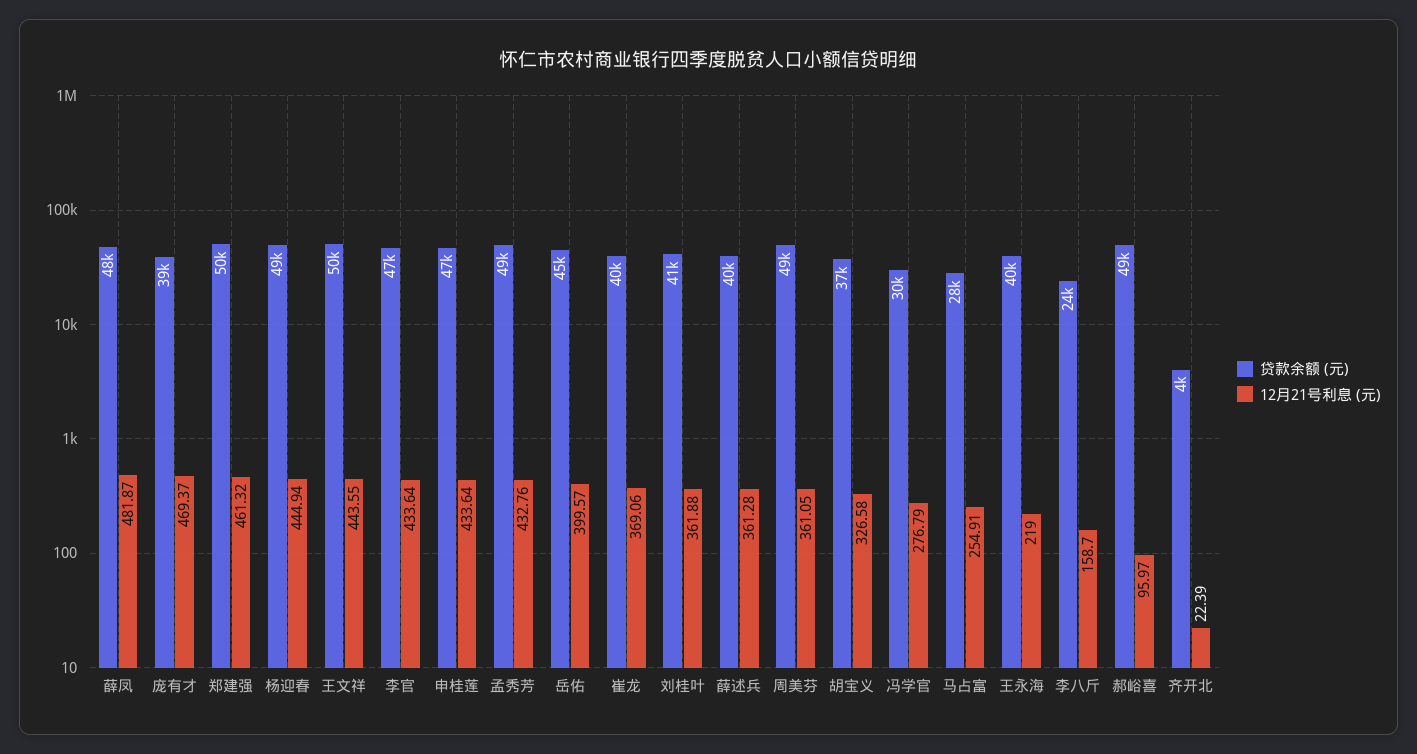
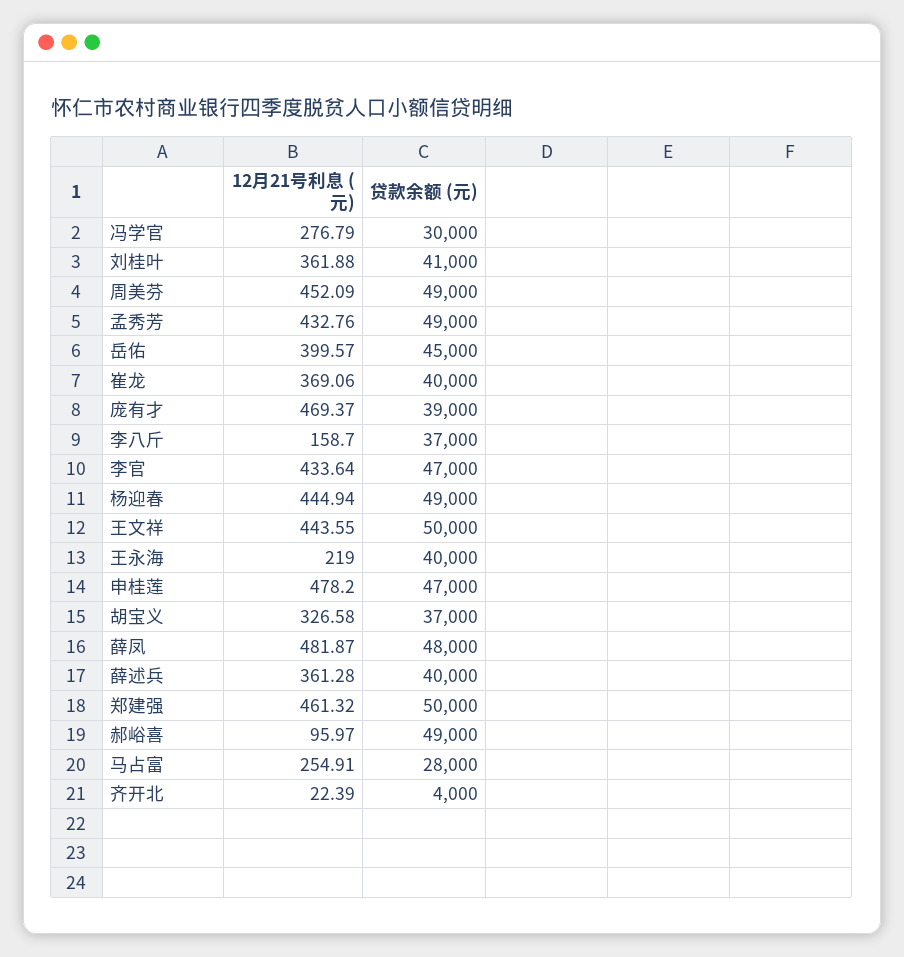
12月21号利息 (元), 申桂莲: 433.64 -> 478.2
12月21号利息 (元), 周美芬: 361.05 -> 452.09
贷款余额 (元), 李八斤: 24000 -> 37000

